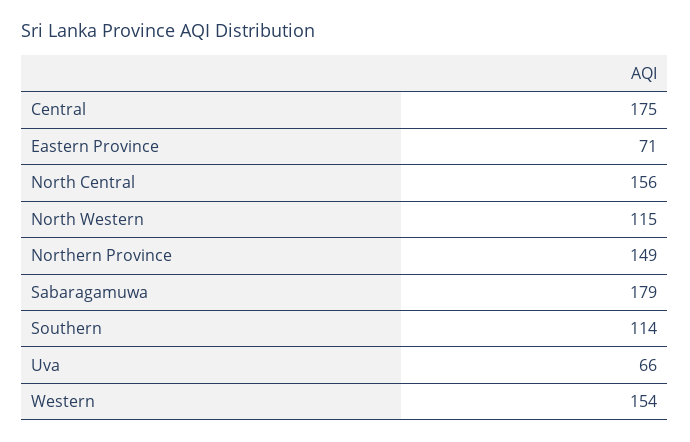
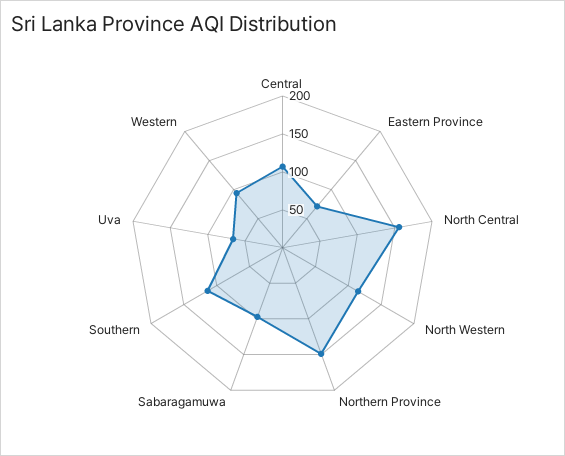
Central: 175 -> 100
Sabaragamuwa: 179 -> 100
Western: 154 -> 100

